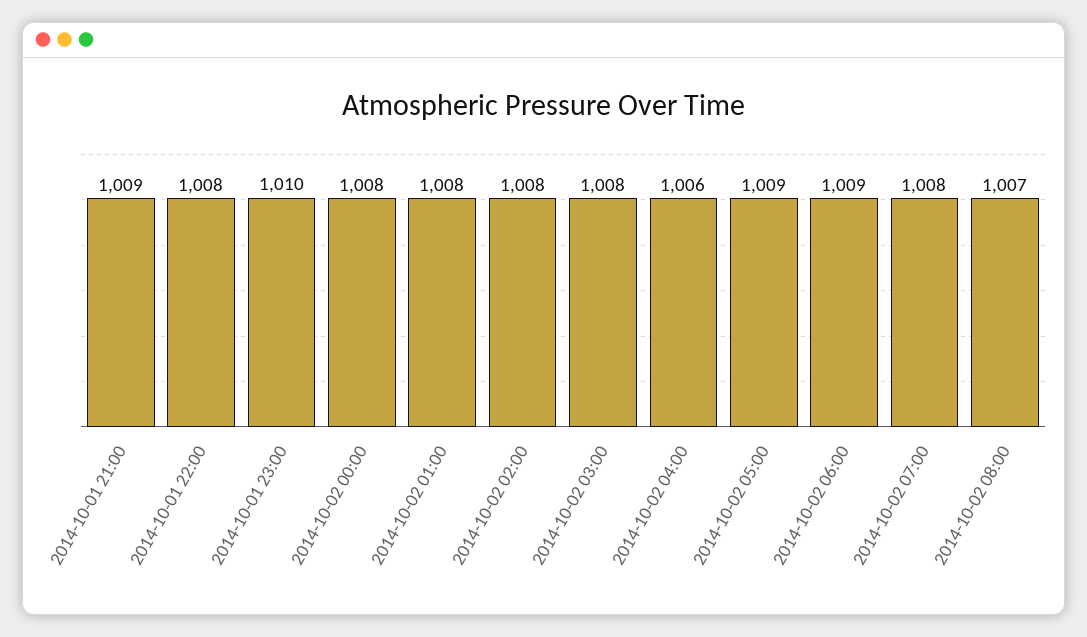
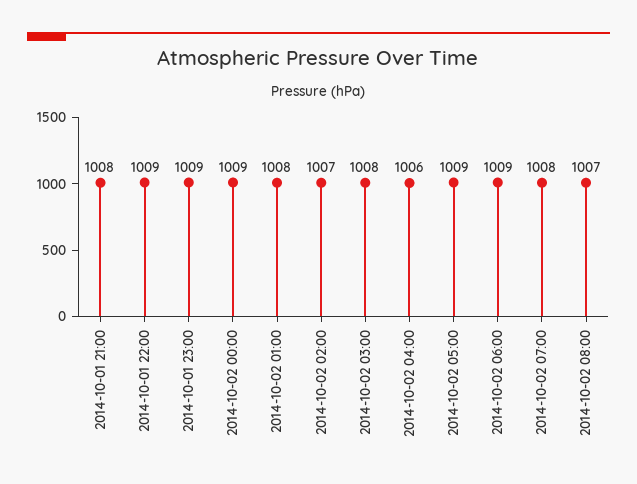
2014-10-01 21:00: 1009 -> 1008
2014-10-01 22:00: 1008 -> 1009
2014-10-01 23:00: 1010 -> 1009
2014-10-02 00:00: 1008 -> 1009
2014-10-02 02:00: 1008 -> 1007

